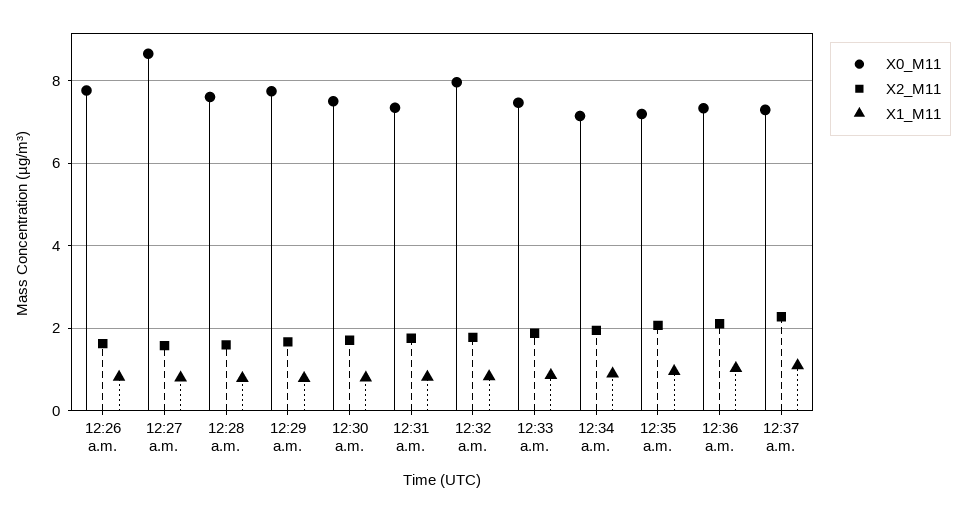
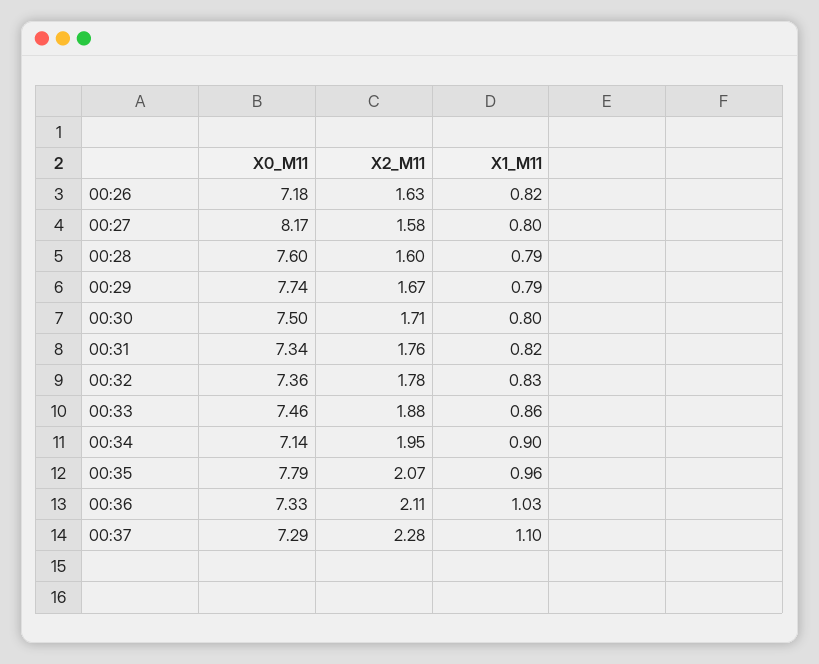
X0_M11, 12:26 a.m.: 7.8 -> 7.18
X0_M11, 12:27 a.m.: 8.6 -> 8.17
X0_M11, 12:32 a.m.: 8 -> 7.36
X0_M11, 12:35 a.m.: 7.2 -> 7.79

